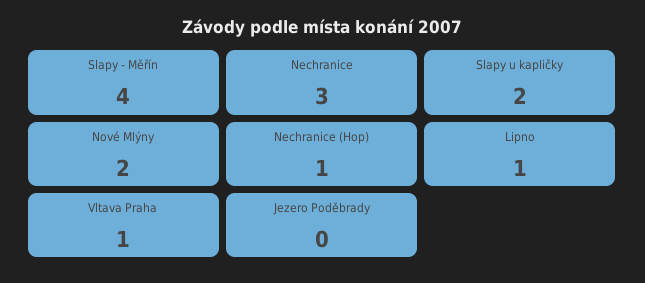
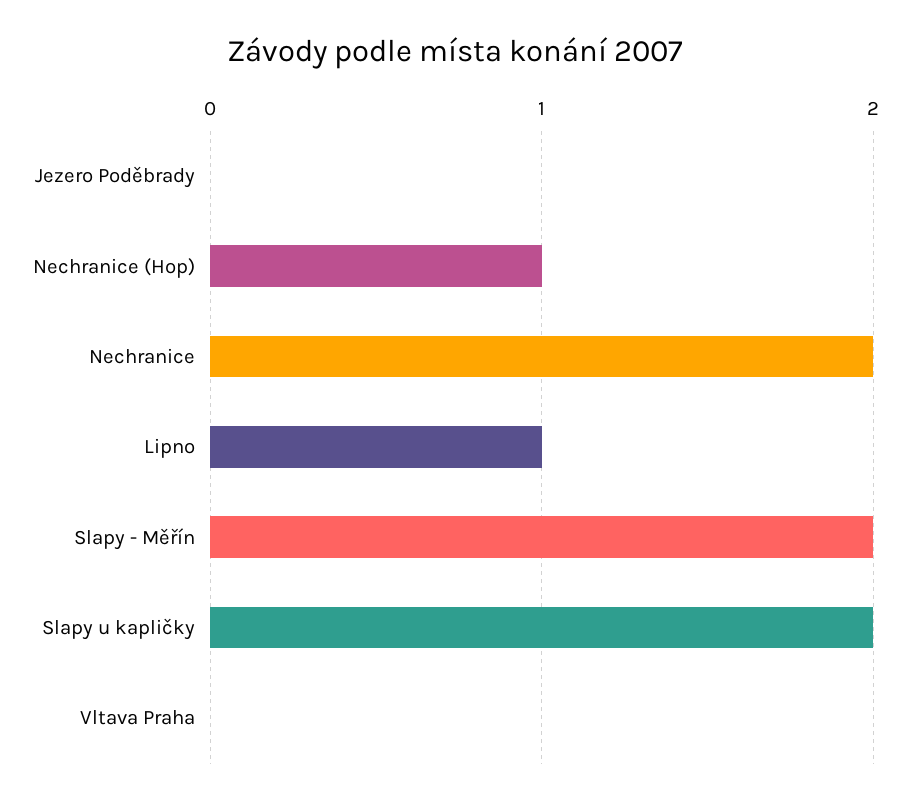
Slapy - Měřín: 4 -> 2
Nechranice: 3 -> 2
Nové Mlýny: 2 -> none
Vltava Praha: 1 -> 0

